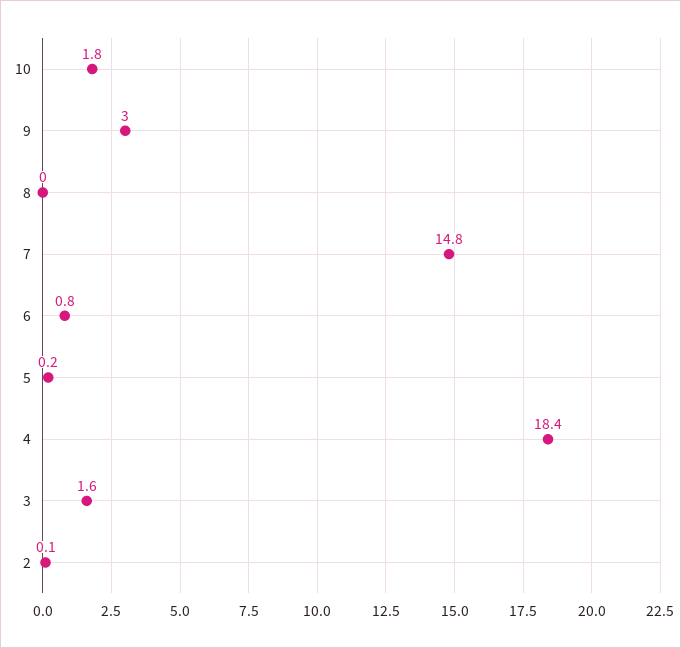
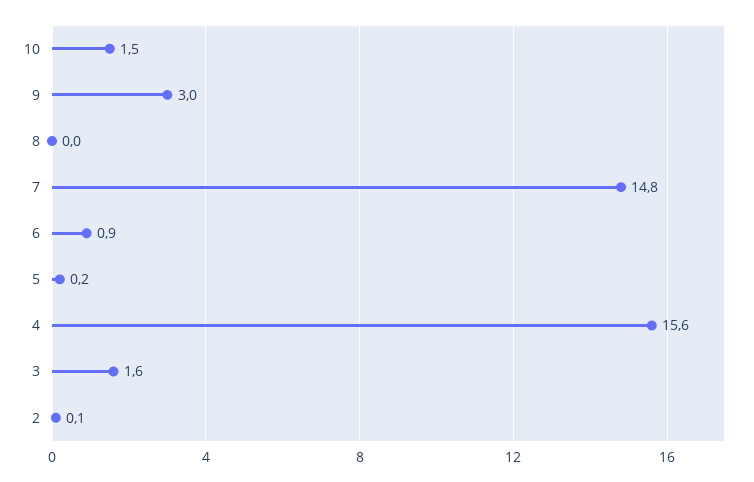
10: 1.8 -> 1.5
6: 0.8 -> 0.9
4: 18.4 -> 15.6

